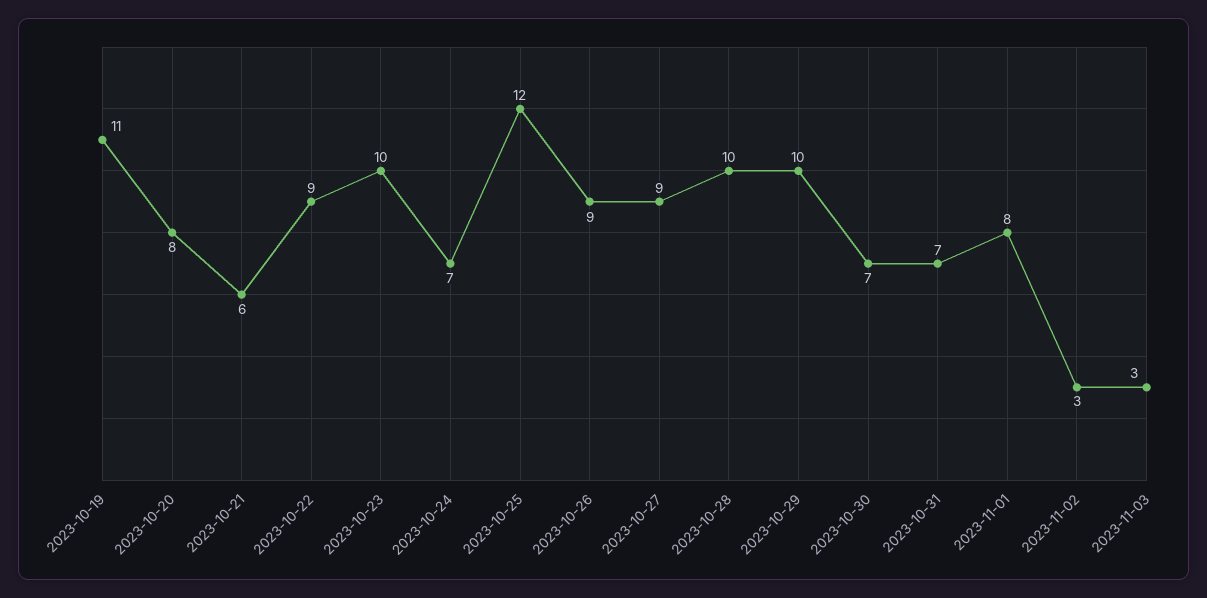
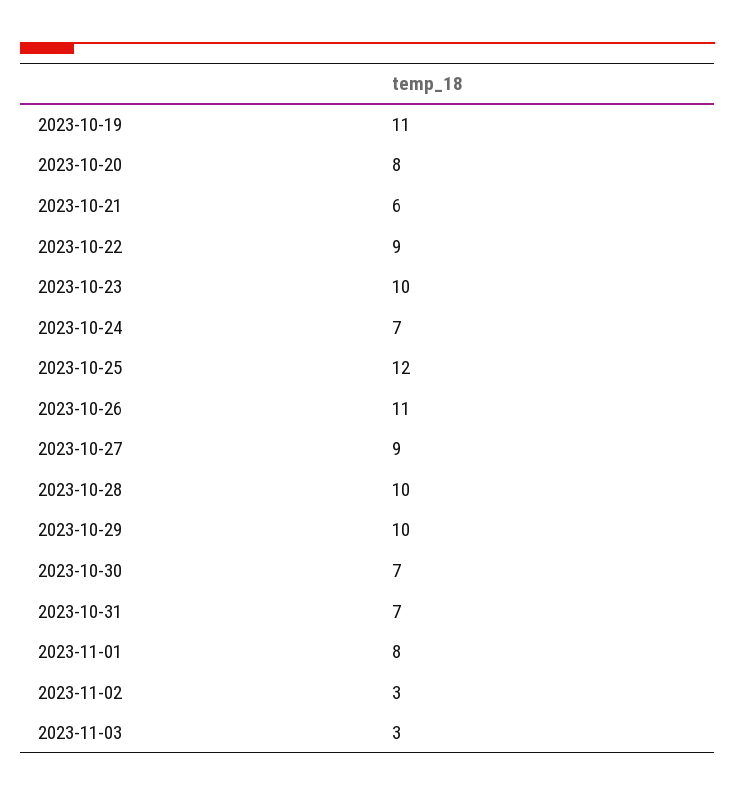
2023-10-26: 9 -> 11

